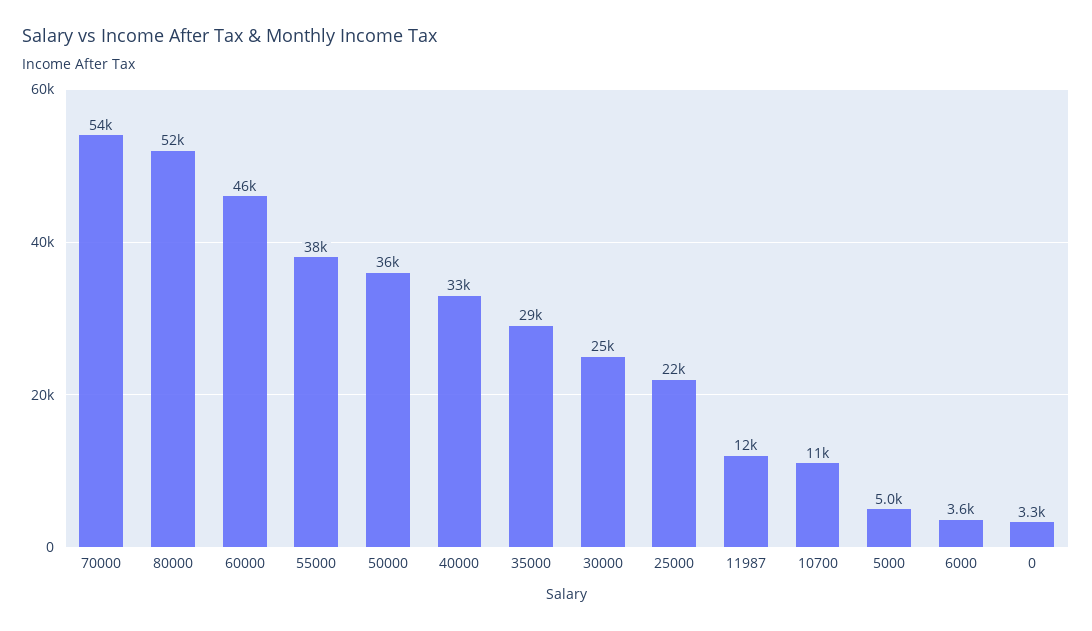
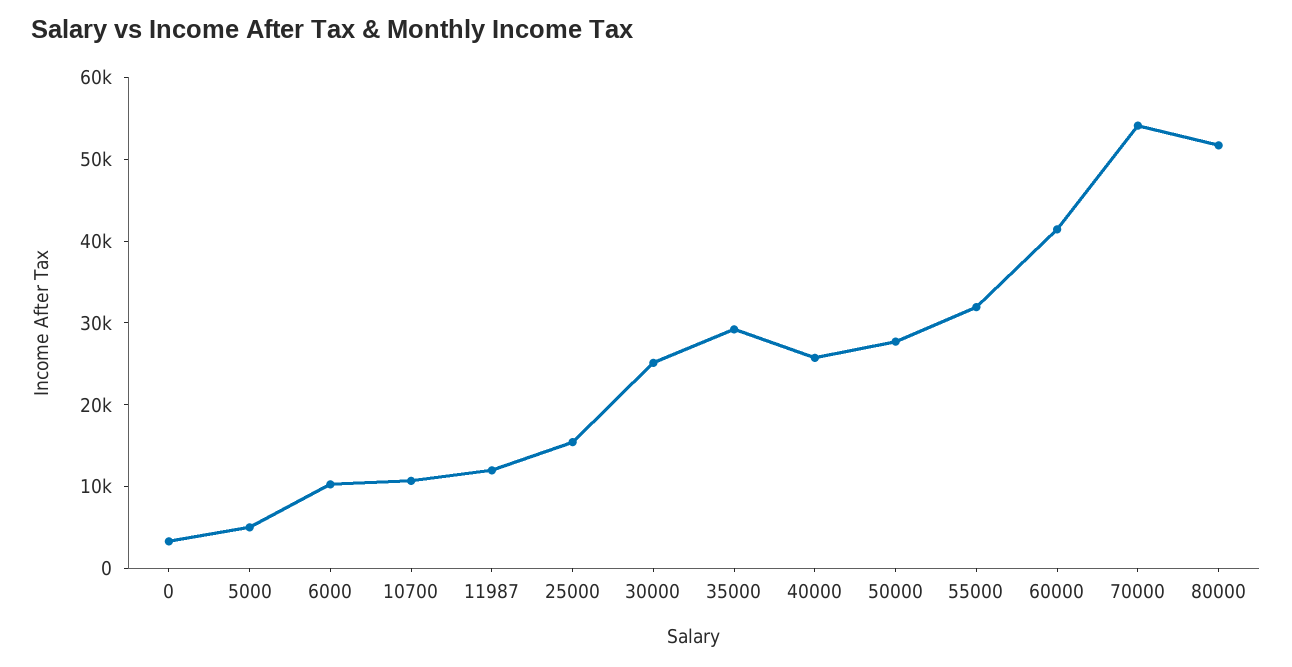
60000: 46000 -> 42000
55000: 38000 -> 32000
50000: 36000 -> 28000
40000: 33000 -> 26000
25000: 22000 -> 16000
6000: 3600 -> 10000

